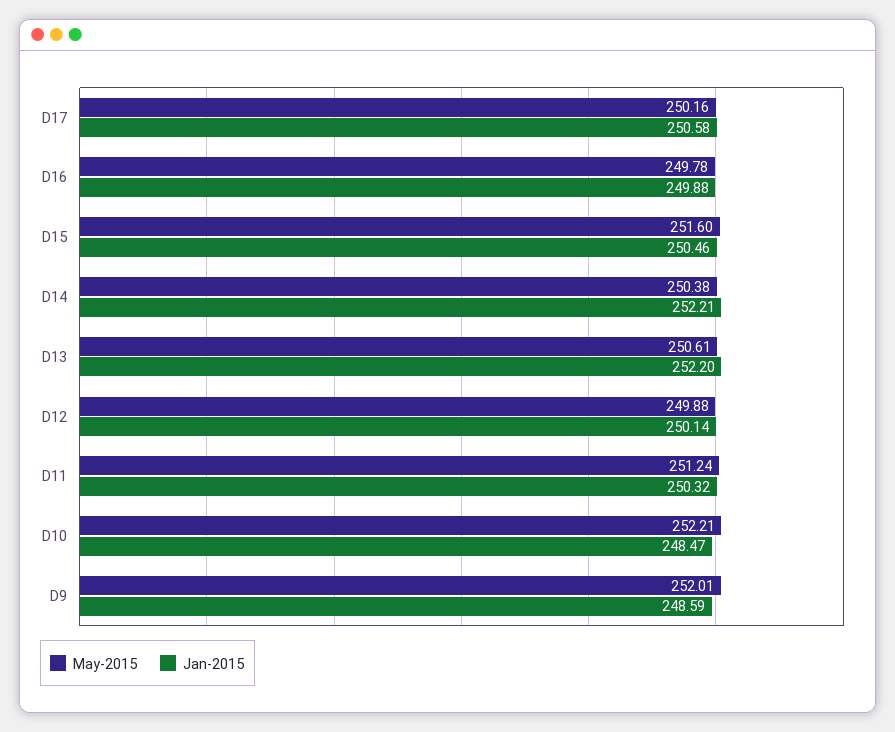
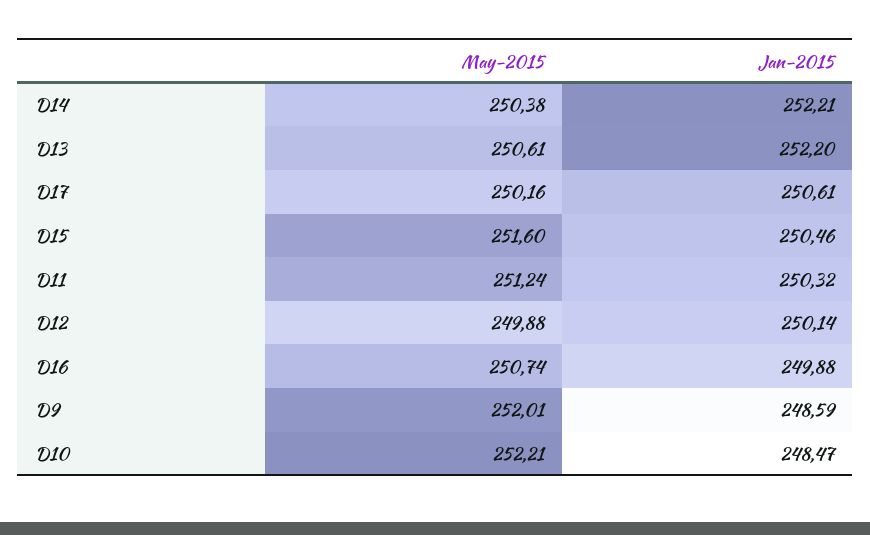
Jan-2015, D17: 250.58 -> 250.61
May-2015, D16: 249.78 -> 250.74

